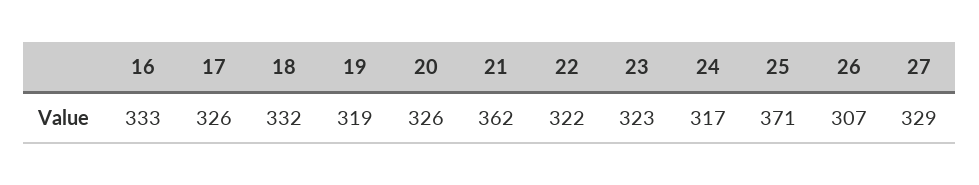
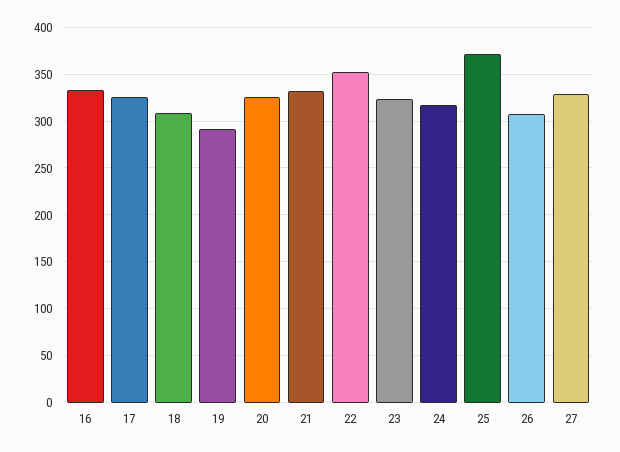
18: 332 -> 310
19: 319 -> 290
21: 362 -> 330
22: 322 -> 350

